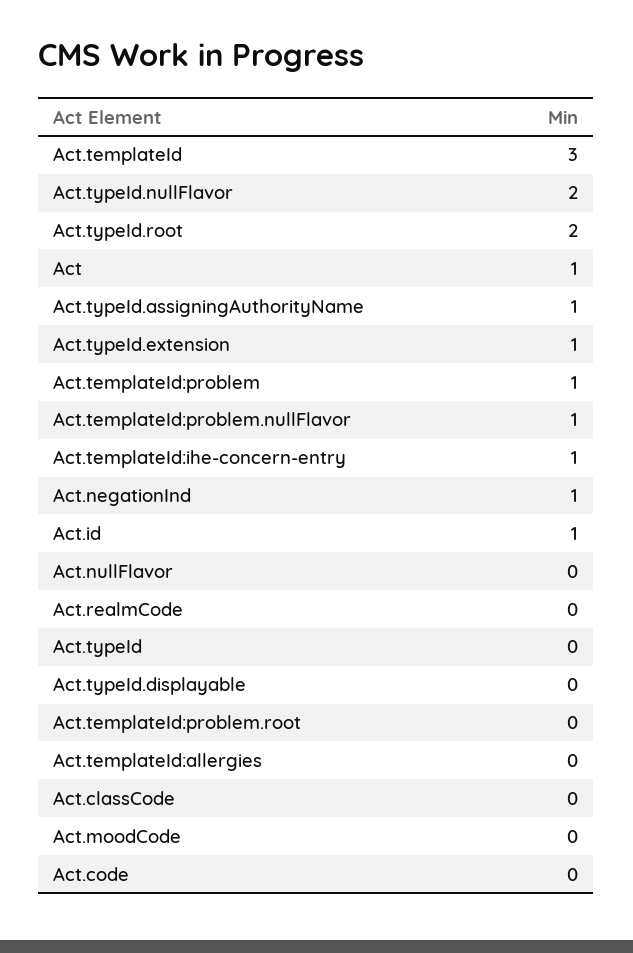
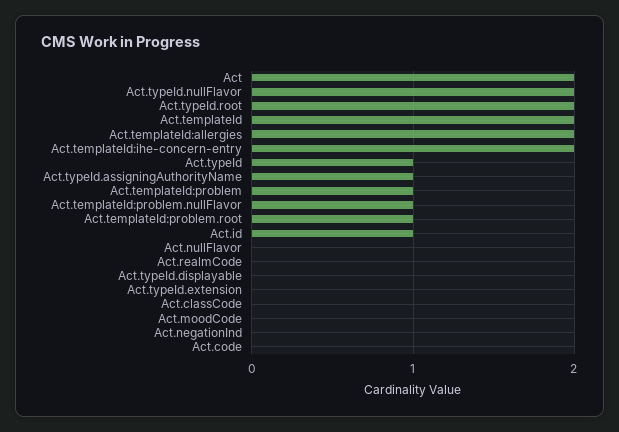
Act.templateId: 3 -> 2
Act: 1 -> 2
Act.typeId.extension: 1 -> 0
Act.templateId:ihe-concern-entry: 1 -> 2
Act.negationInd: 1 -> 0
Act.typeId: 0 -> 1
Act.templateId:problem.root: 0 -> 1
Act.templateId:allergies: 0 -> 2

